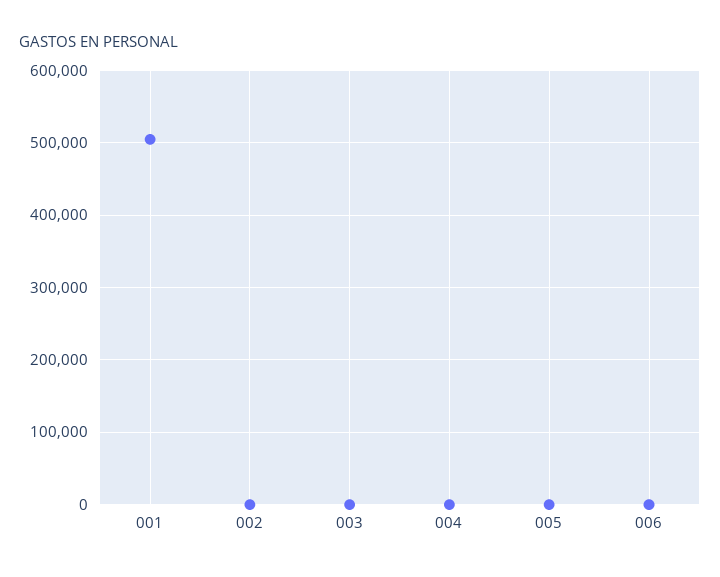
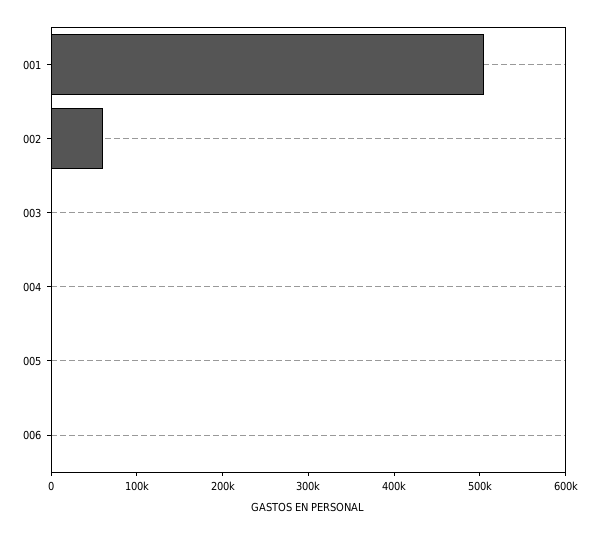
002: 0 -> 60000

